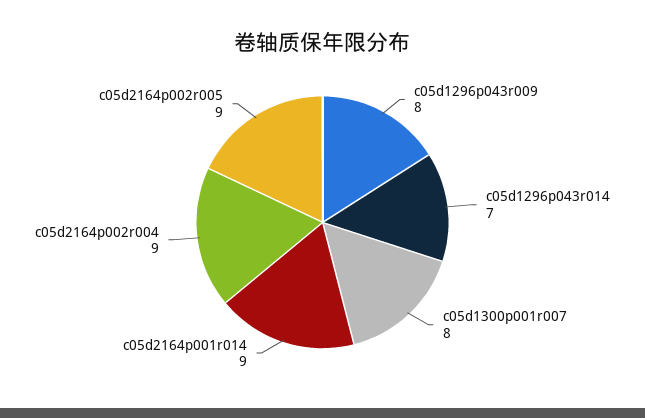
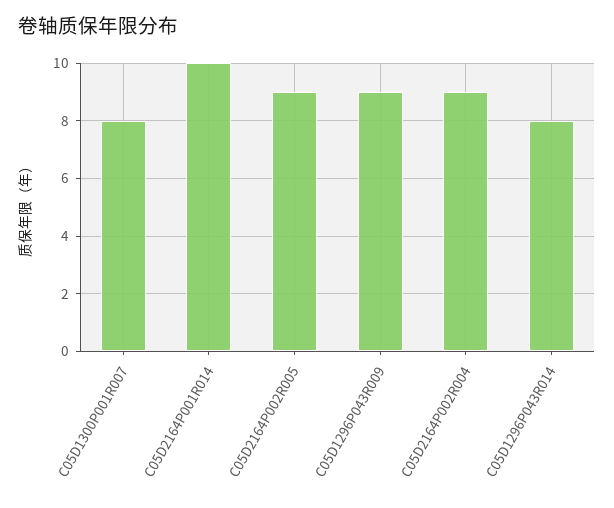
c05d1296p043r009: 8 -> 9
c05d1296p043r014: 7 -> 8
c05d2164p001r014: 9 -> 10

